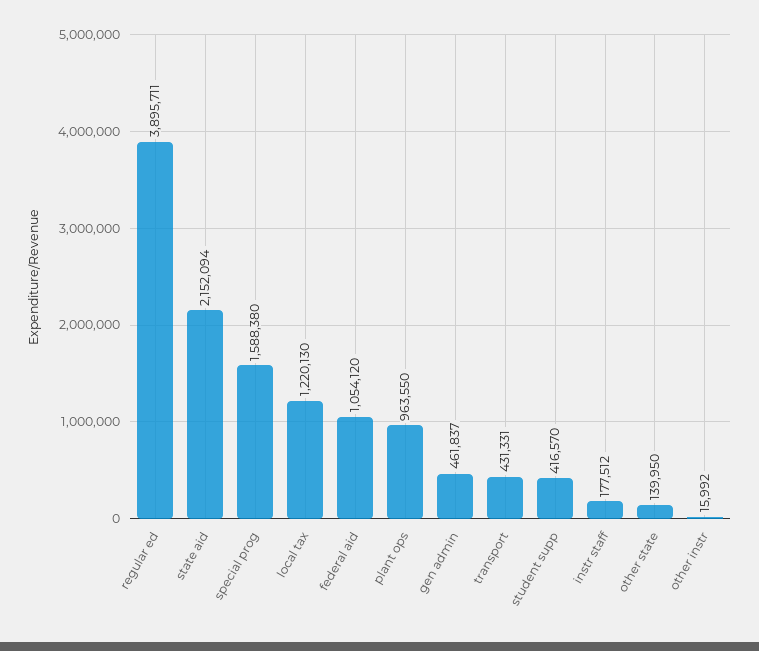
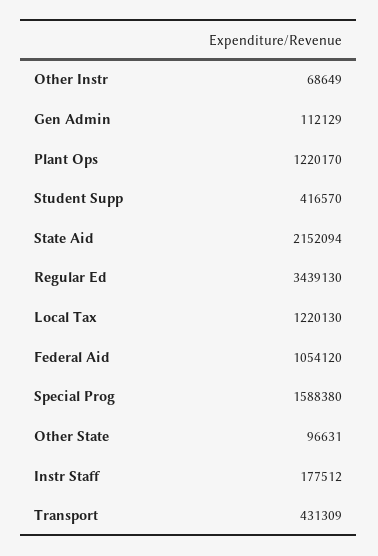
regular ed: 3895711 -> 3439130
plant ops: 963550 -> 1220170
gen admin: 461837 -> 112129
transport: 431331 -> 431309
other state: 139950 -> 96631
other instr: 15992 -> 68649

